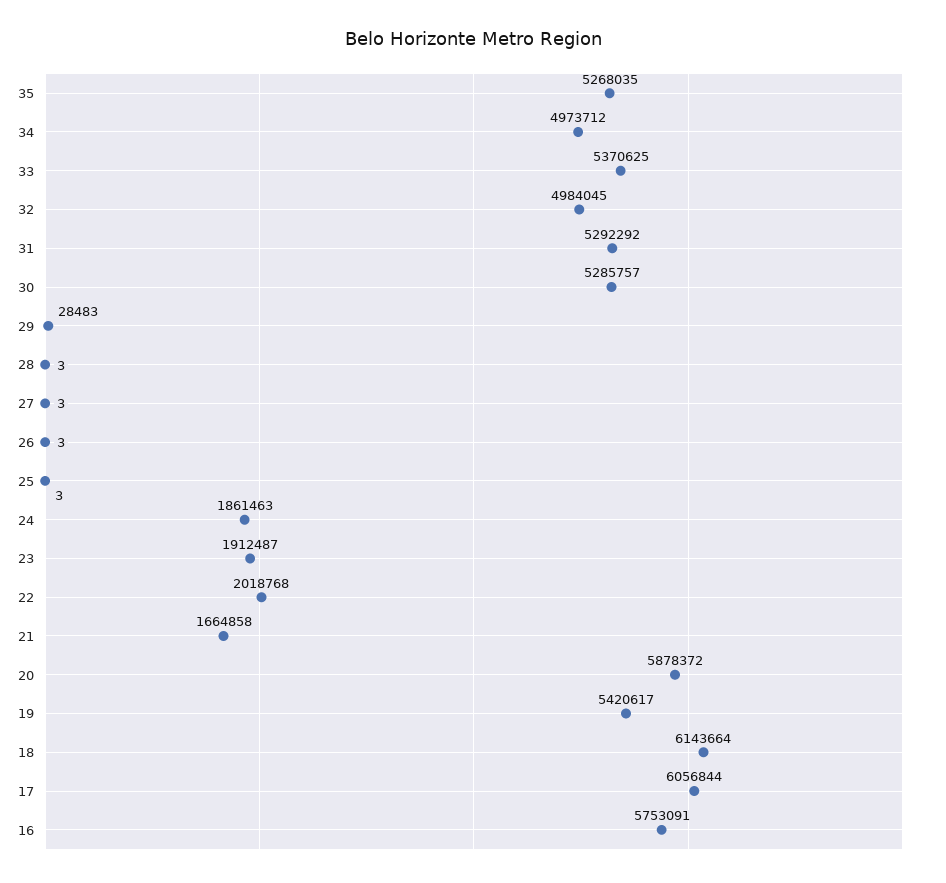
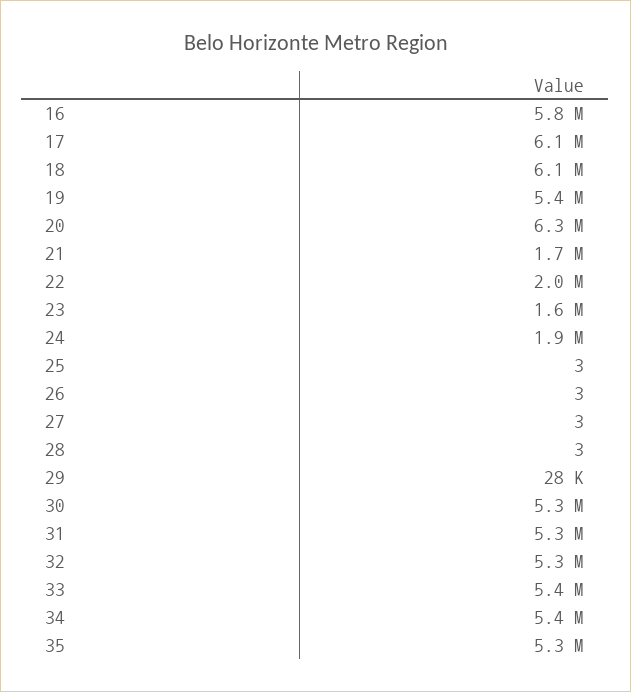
34: 4973712 -> 5400000
32: 4984045 -> 5300000
23: 1912487 -> 1600000
20: 5878372 -> 6300000

